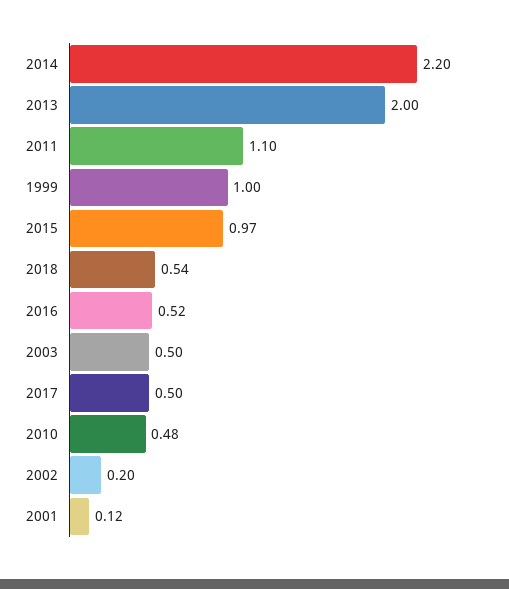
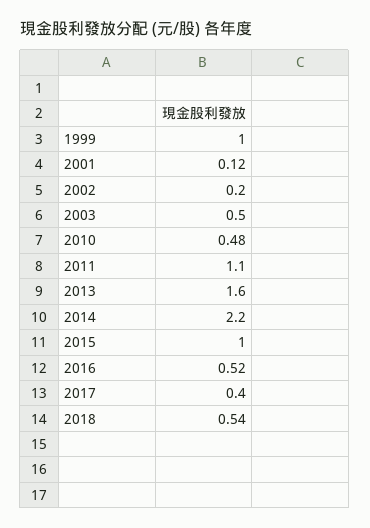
2013: 2 -> 1.6
2015: 0.97 -> 1
2017: 0.5 -> 0.4

